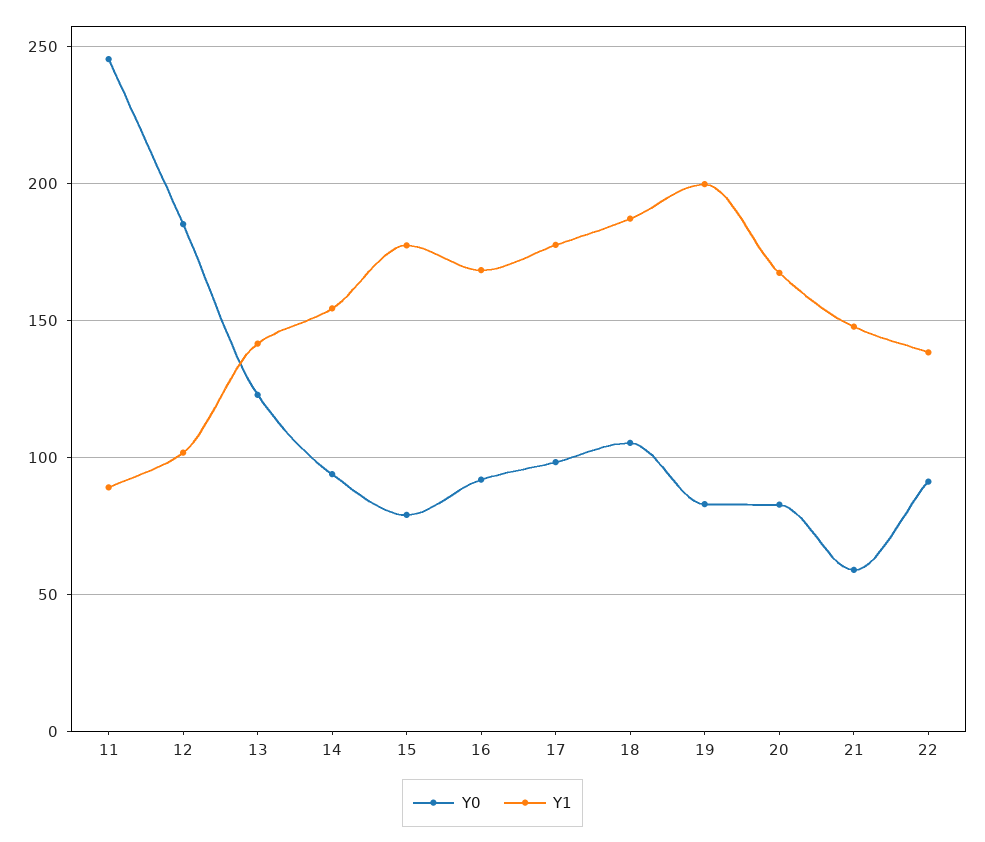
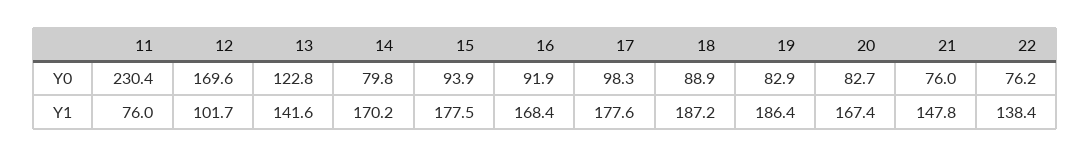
Y0, 11: 245 -> 230.4
Y1, 11: 90 -> 76
Y0, 12: 185 -> 169.6
Y0, 14: 95 -> 79.8
Y1, 14: 155 -> 170.2
Y0, 15: 80 -> 93.9
Y0, 18: 105 -> 88.9
Y1, 19: 200 -> 186.4
Y0, 21: 60 -> 76
Y0, 22: 90 -> 76.2

